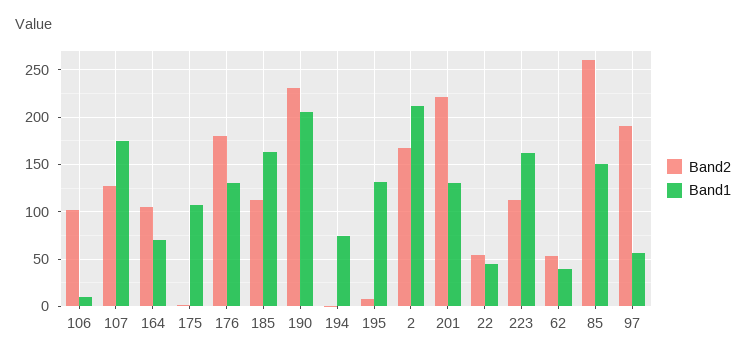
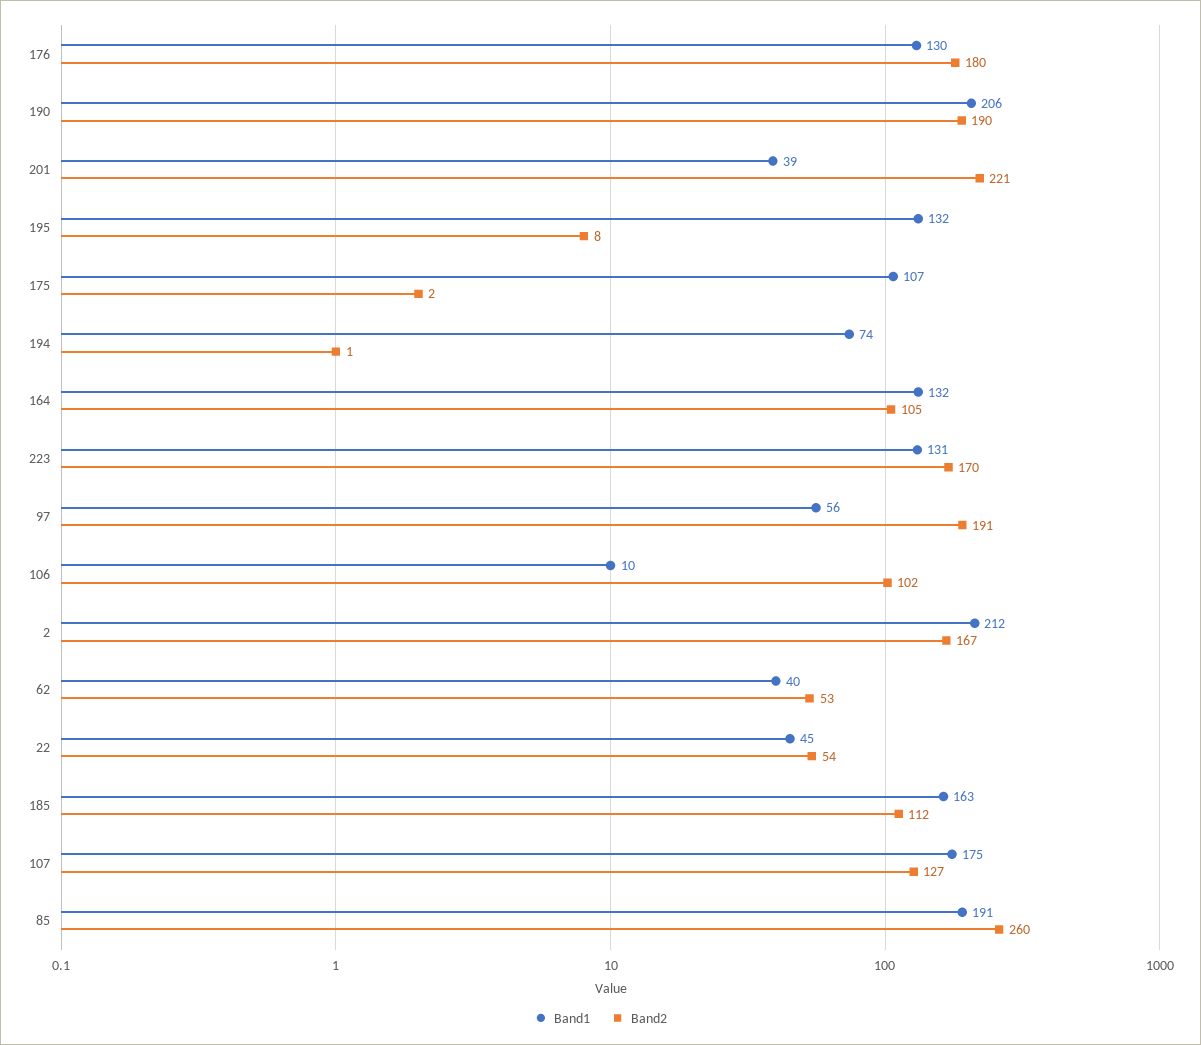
Band1, 164: 70 -> 132
Band2, 190: 230 -> 190
Band1, 201: 130 -> 39
Band2, 223: 110 -> 170
Band1, 223: 160 -> 131
Band1, 85: 150 -> 191

